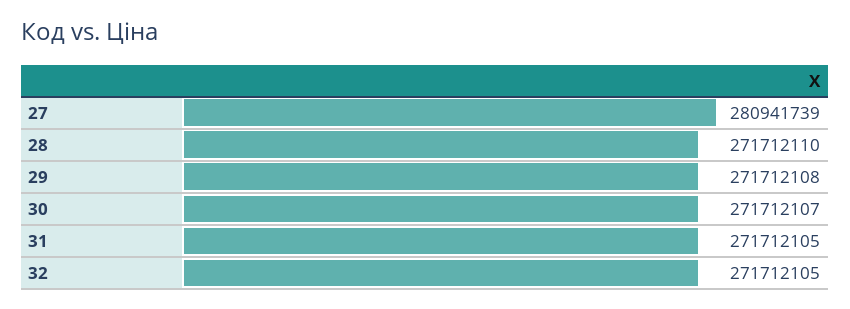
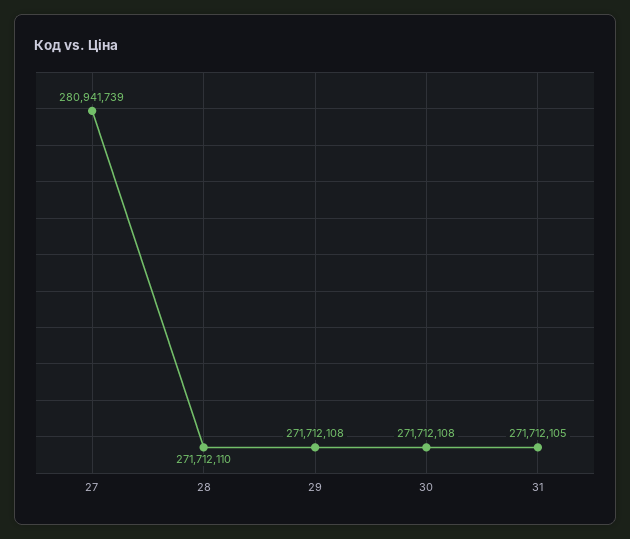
30: 271712107 -> 271712108
32: 271712105 -> none

